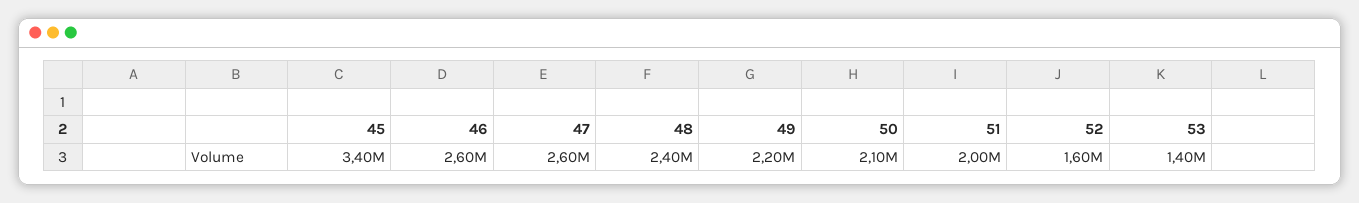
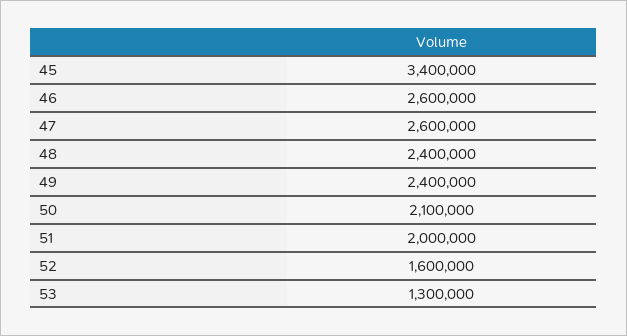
49: 2200000 -> 2400000
53: 1400000 -> 1300000

